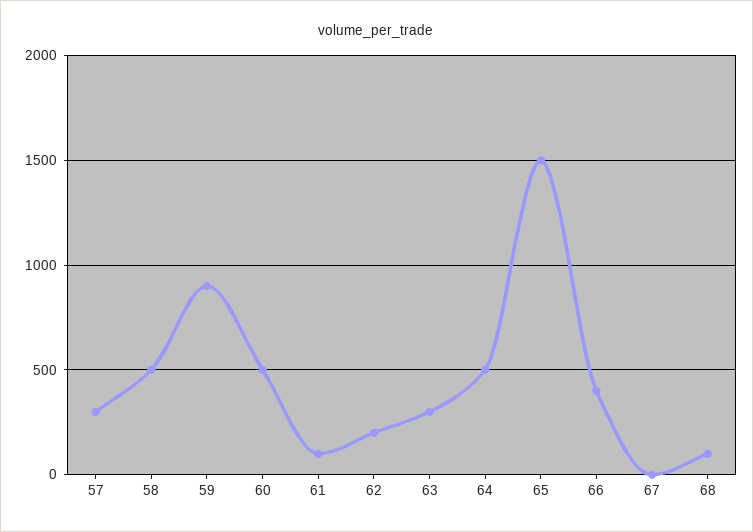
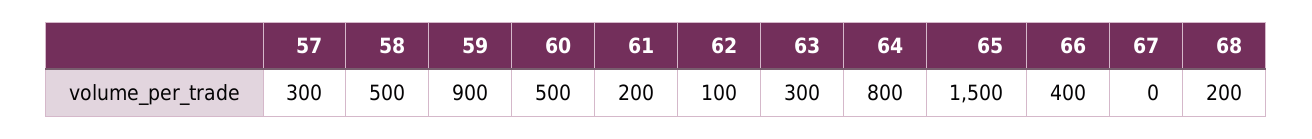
61: 100 -> 200
62: 200 -> 100
64: 500 -> 800
68: 100 -> 200

